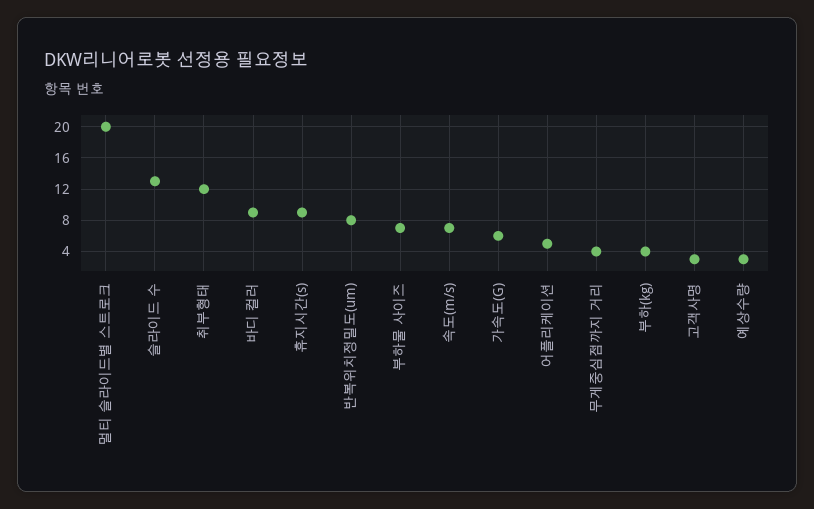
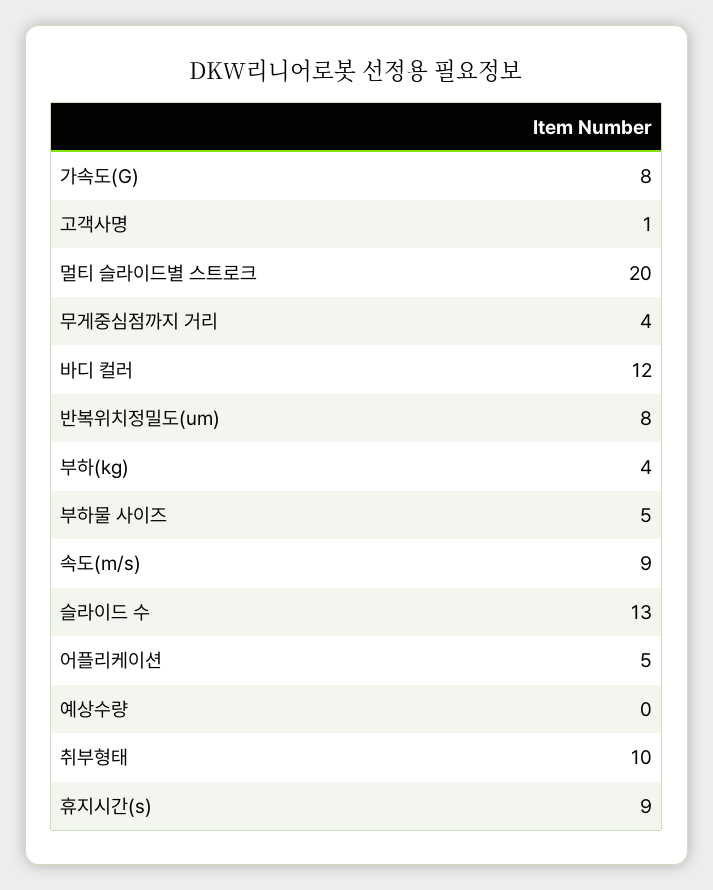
취부형태: 12 -> 10
바디 컬러: 9 -> 12
부하물 사이즈: 7 -> 5
속도(m/s): 7 -> 9
가속도(G): 6 -> 8
고객사명: 3 -> 1
예상수량: 3 -> 0

